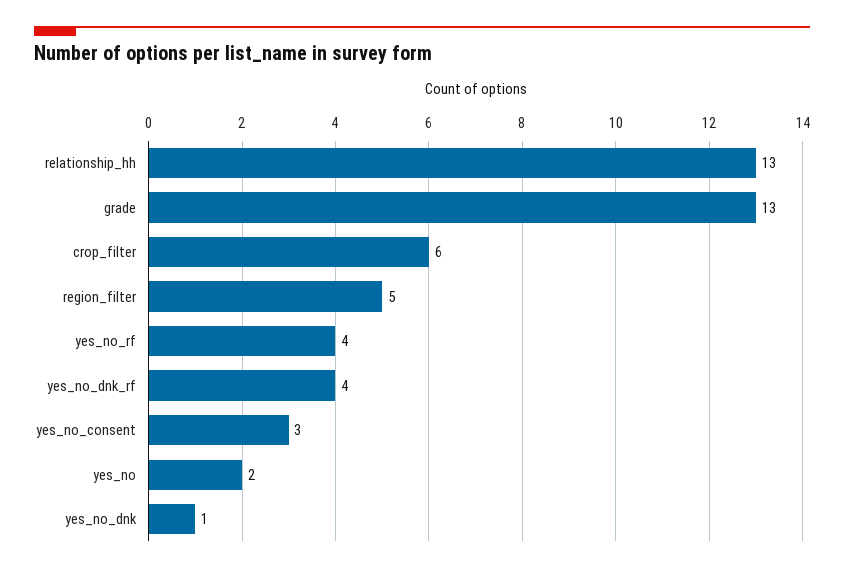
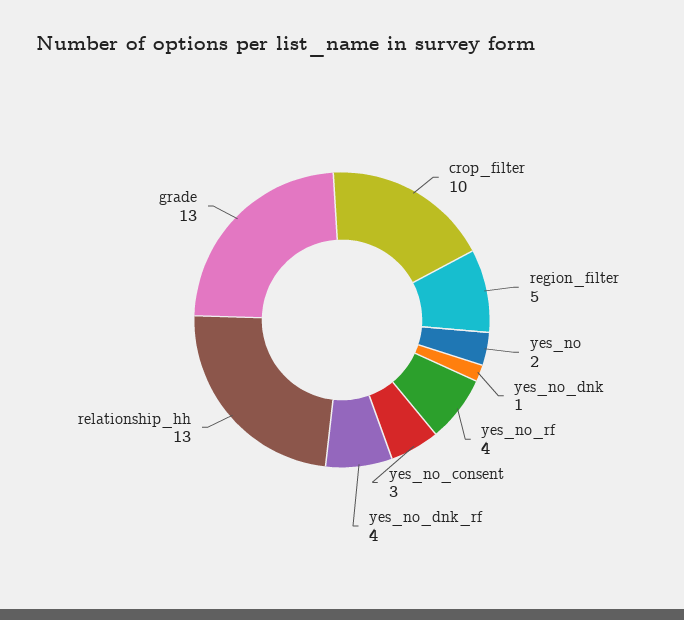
crop_filter: 6 -> 10

